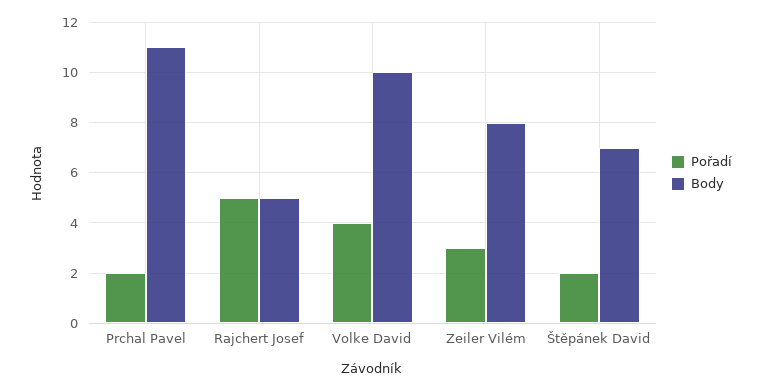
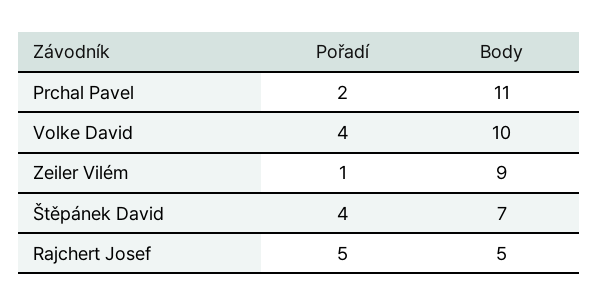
Pořadí, Zeiler Vilém: 3 -> 1
Body, Zeiler Vilém: 8 -> 9
Pořadí, Štěpánek David: 2 -> 4

